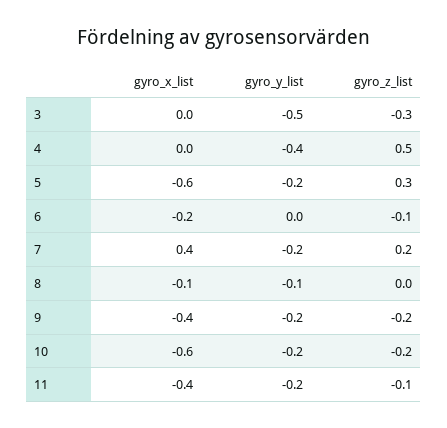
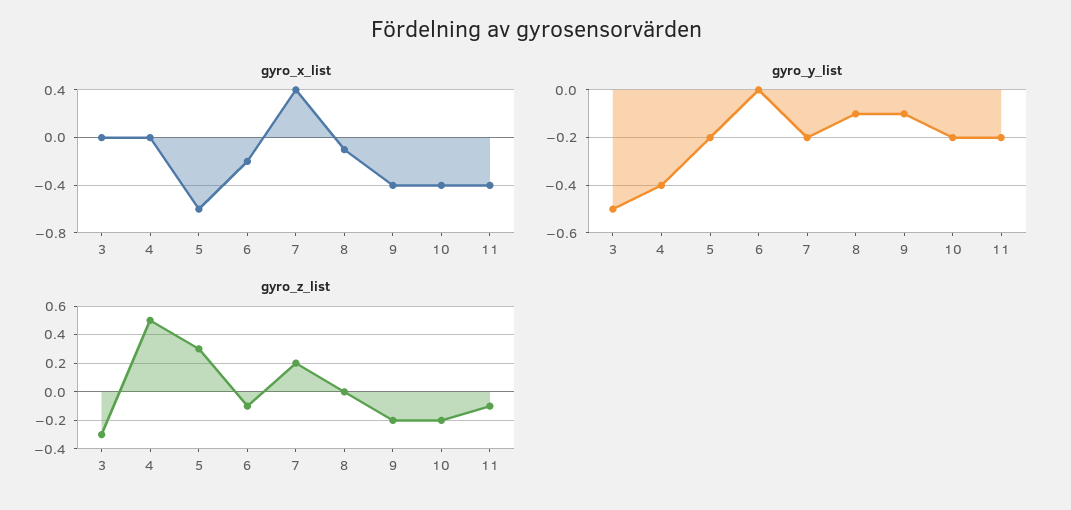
gyro_y_list, 9: -0.2 -> -0.1
gyro_x_list, 10: -0.6 -> -0.4

